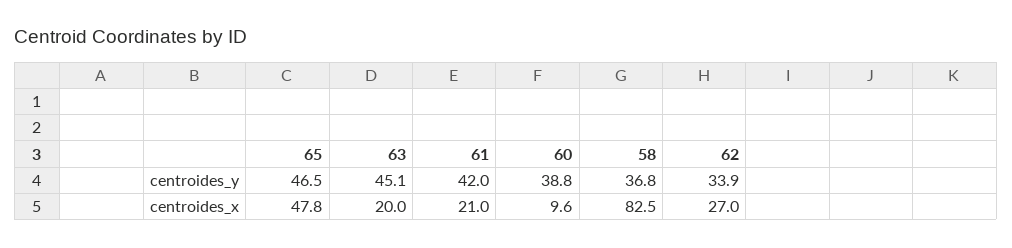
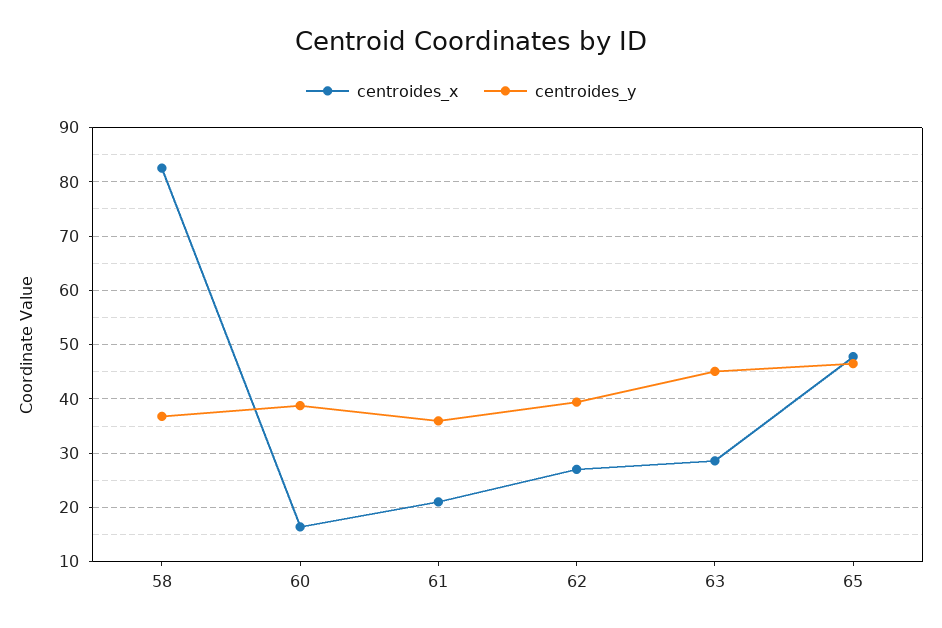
centroides_y, 61: 42 -> 36
centroides_y, 62: 33.9 -> 40
centroides_x, 63: 20 -> 28
centroides_x, 60: 9.6 -> 16

